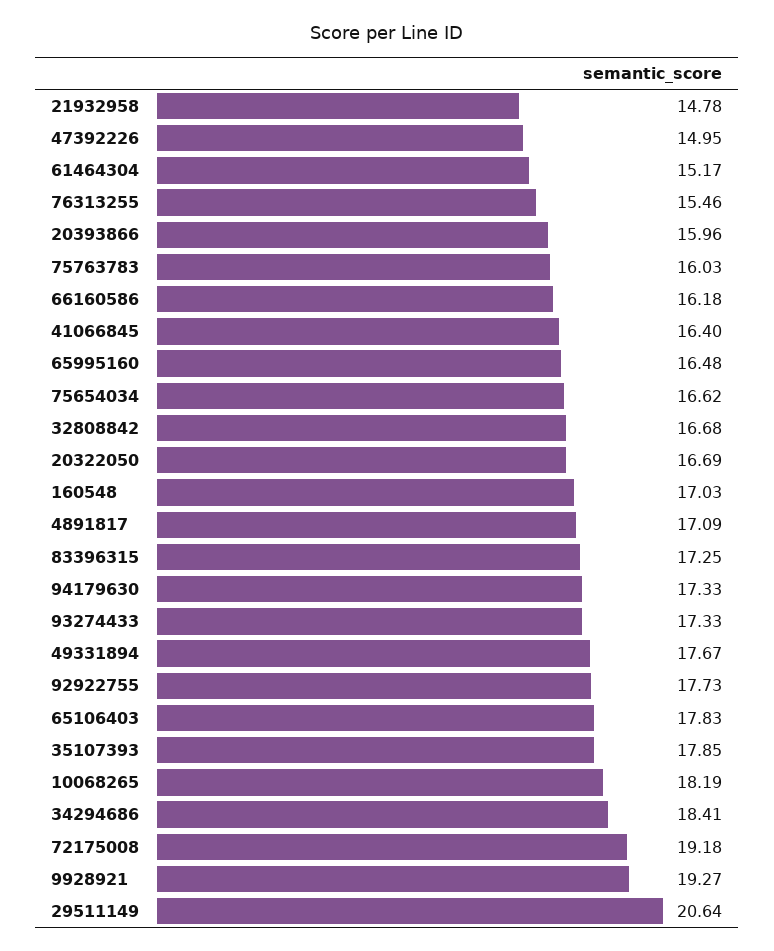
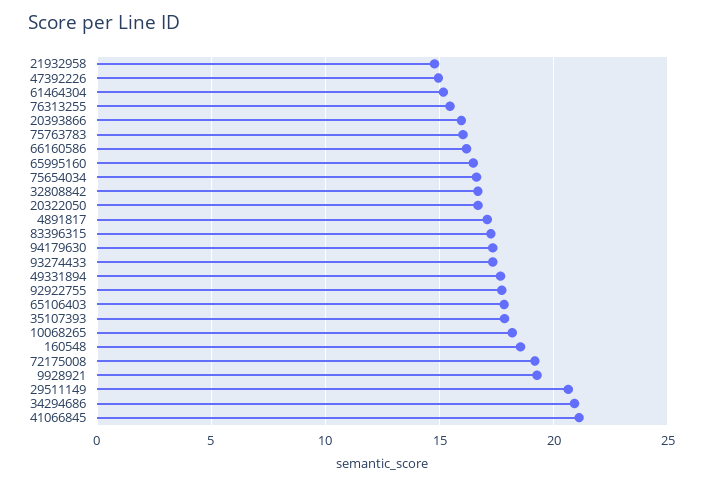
41066845: 16.4 -> 21
160548: 17.03 -> 18.5
34294686: 18.41 -> 21

